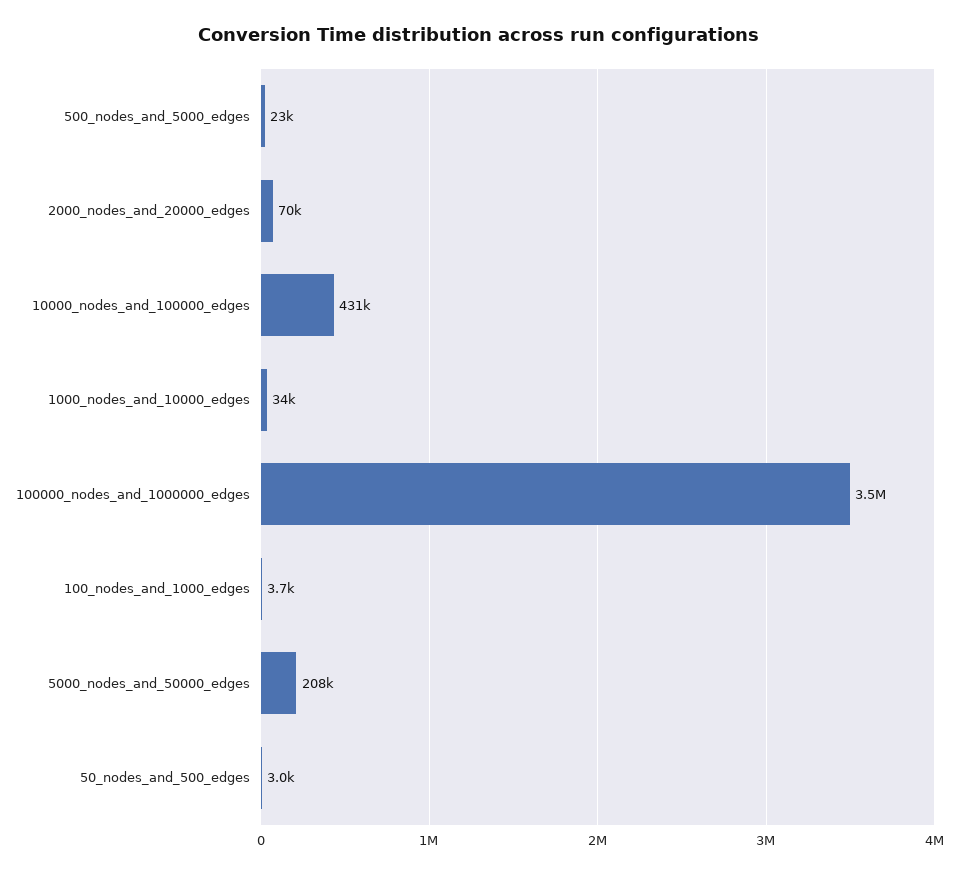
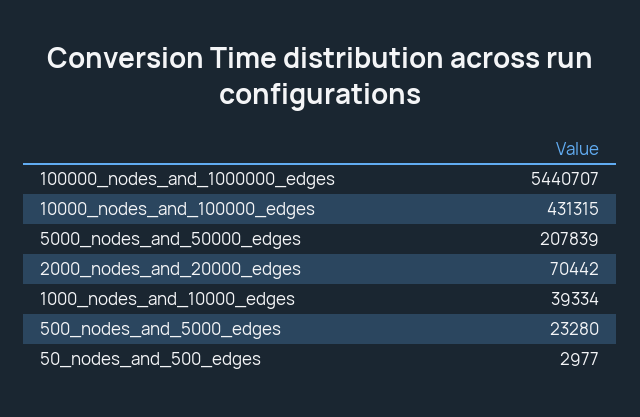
1000_nodes_and_10000_edges: 34000 -> 39334
100000_nodes_and_1000000_edges: 3500000 -> 5440707
100_nodes_and_1000_edges: 3700 -> none

